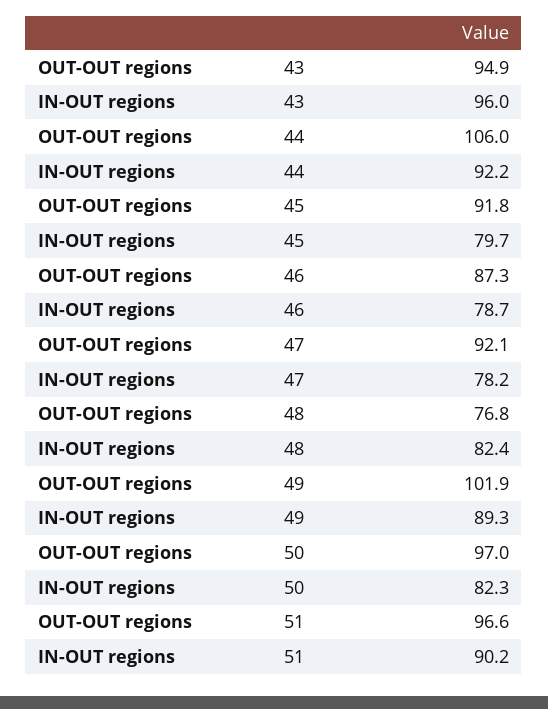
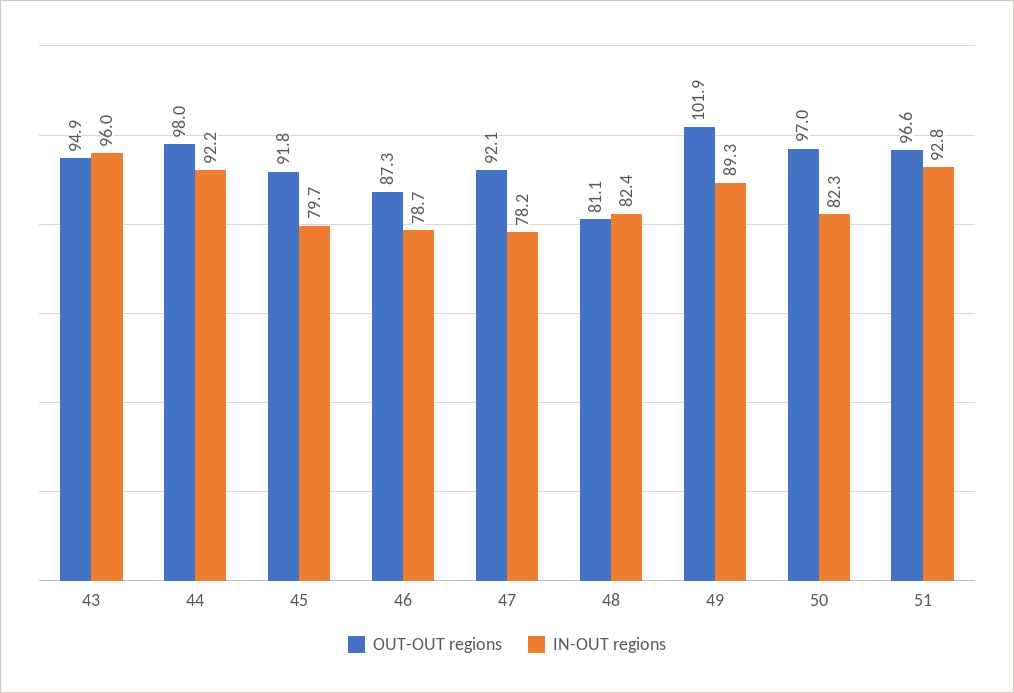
OUT-OUT regions, 44: 106 -> 98
OUT-OUT regions, 48: 76.8 -> 81.1
IN-OUT regions, 51: 90.2 -> 92.8

